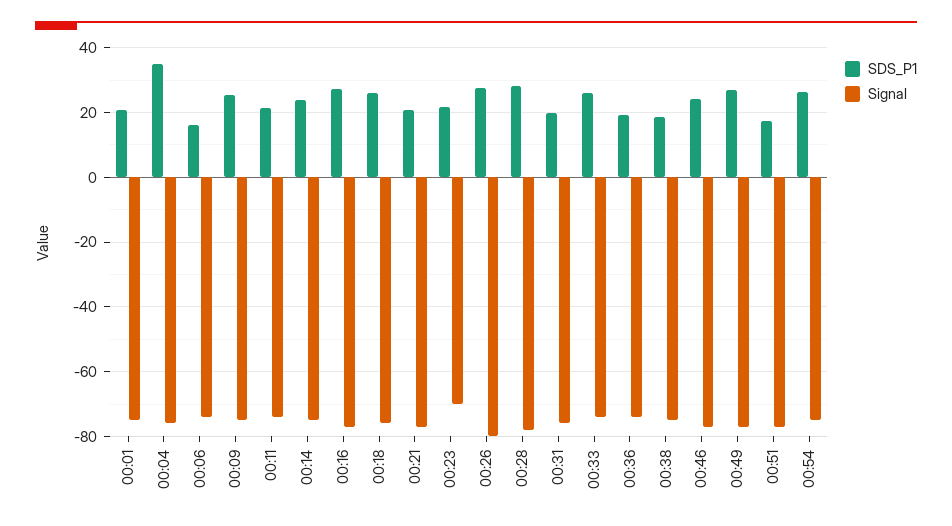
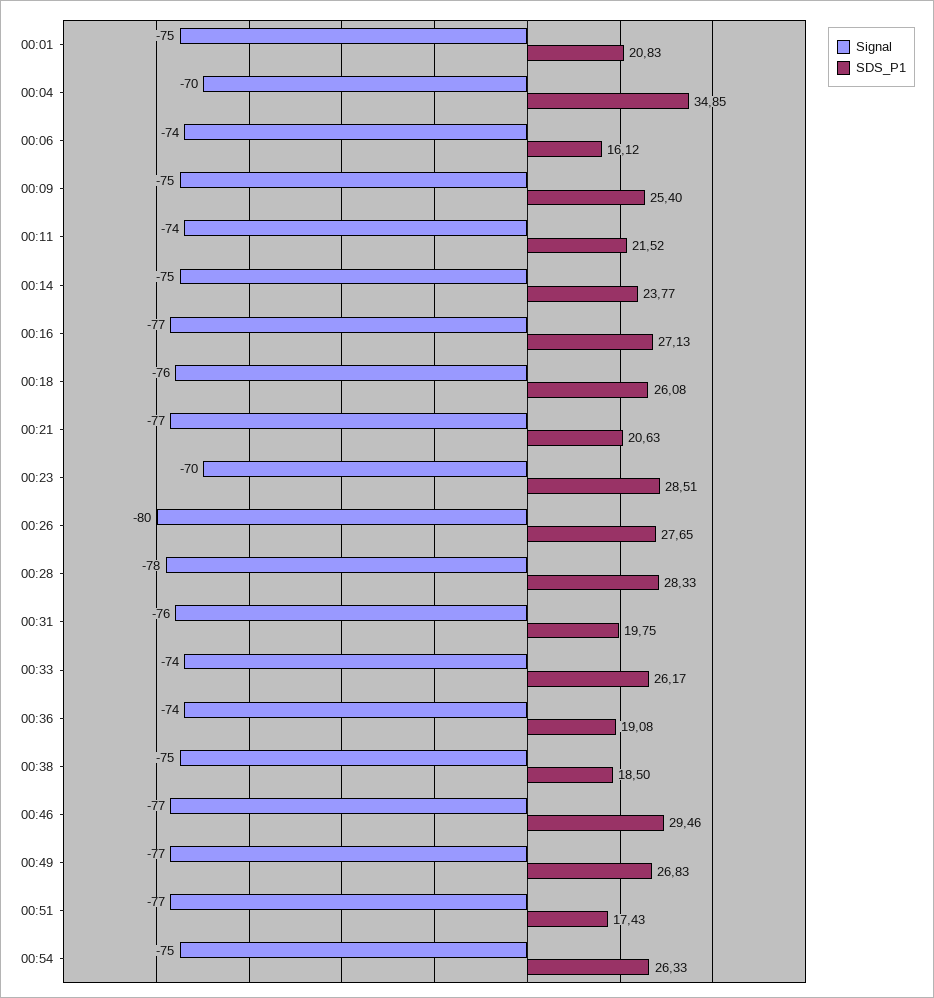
Signal, 00:04: -76 -> -70
SDS_P1, 00:23: 22 -> 28.51
SDS_P1, 00:46: 24 -> 29.46

